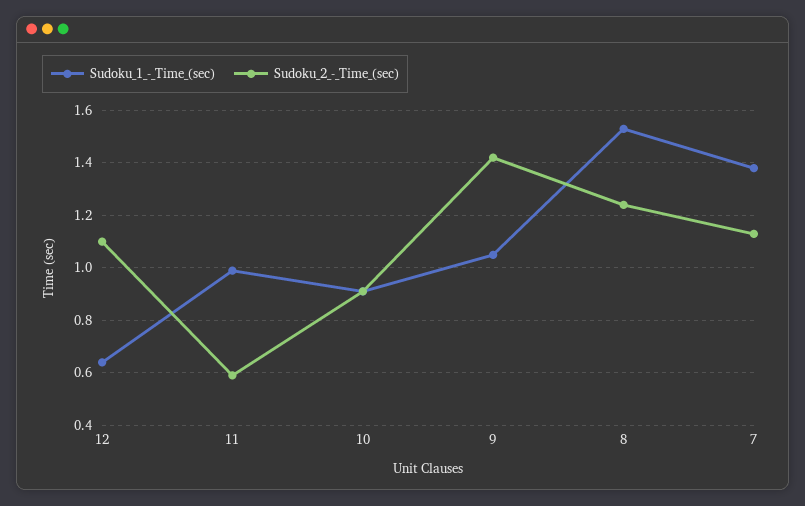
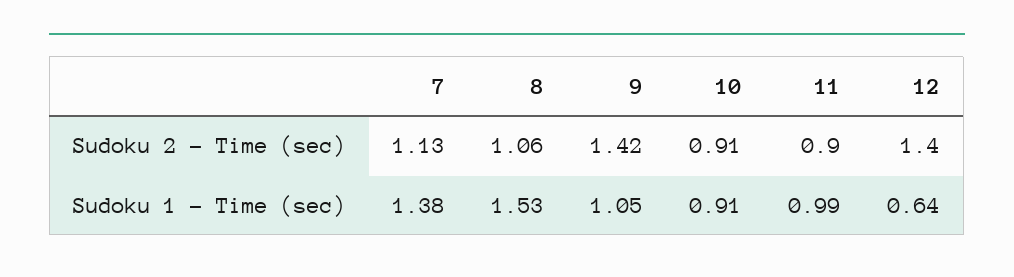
Sudoku_2_-_Time_(sec), 12: 1.1 -> 1.4
Sudoku_2_-_Time_(sec), 11: 0.6 -> 0.9
Sudoku_2_-_Time_(sec), 8: 1.25 -> 1.06

